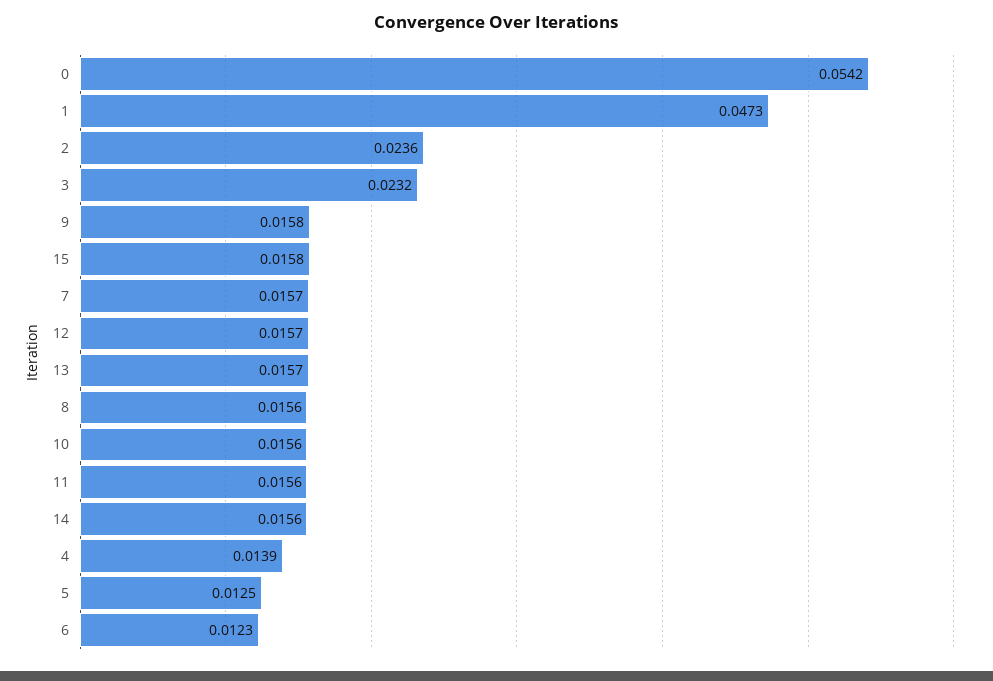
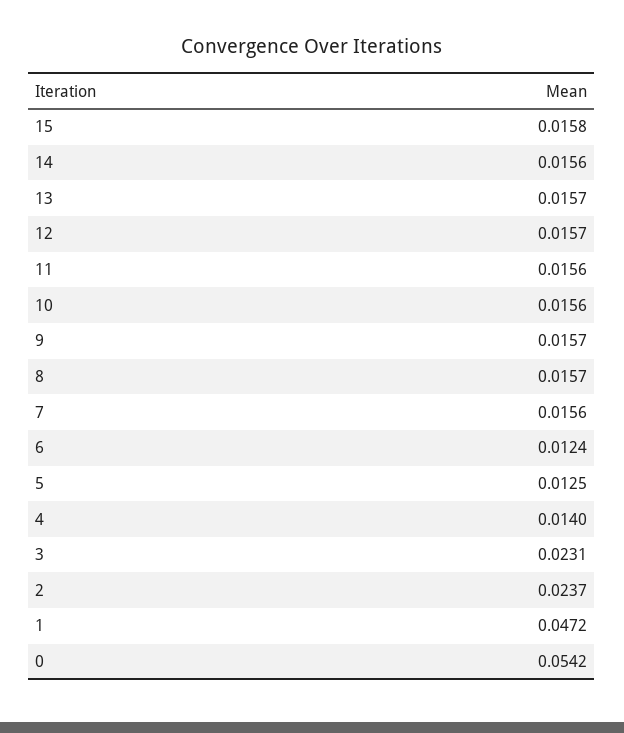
1: 0.0473 -> 0.0472
2: 0.0236 -> 0.0237
3: 0.0232 -> 0.0231
9: 0.0158 -> 0.0157
7: 0.0157 -> 0.0156
8: 0.0156 -> 0.0157
4: 0.0139 -> 0.014
6: 0.0123 -> 0.0124

